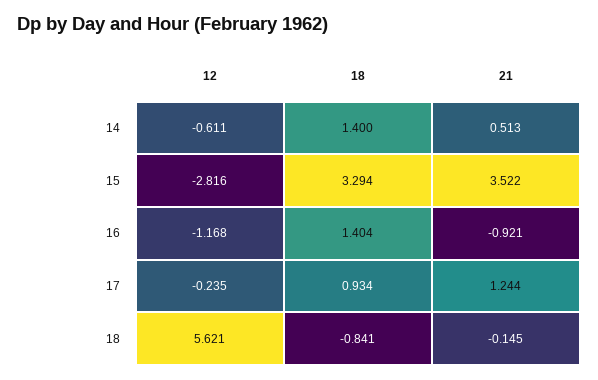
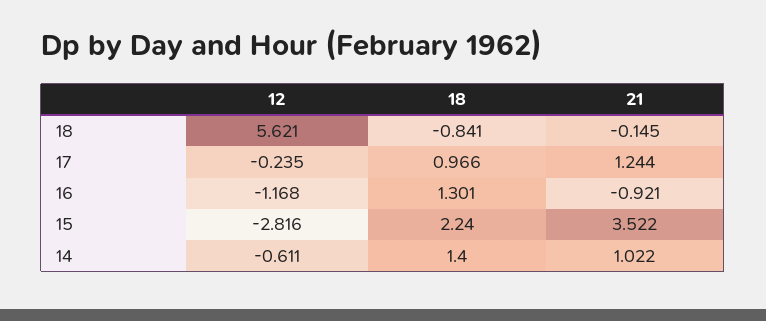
21, 14: 0.513 -> 1.022
18, 15: 3.294 -> 2.24
18, 16: 1.404 -> 1.301
18, 17: 0.934 -> 0.966

